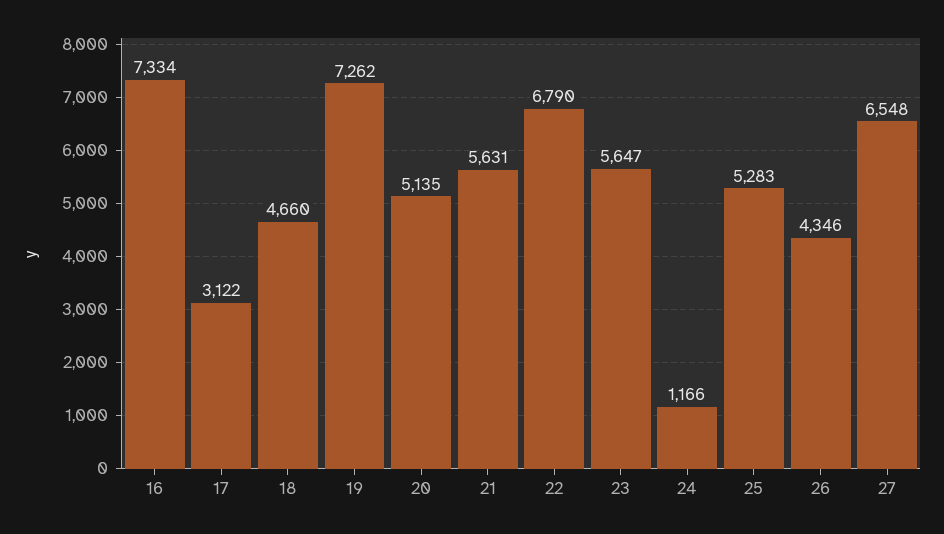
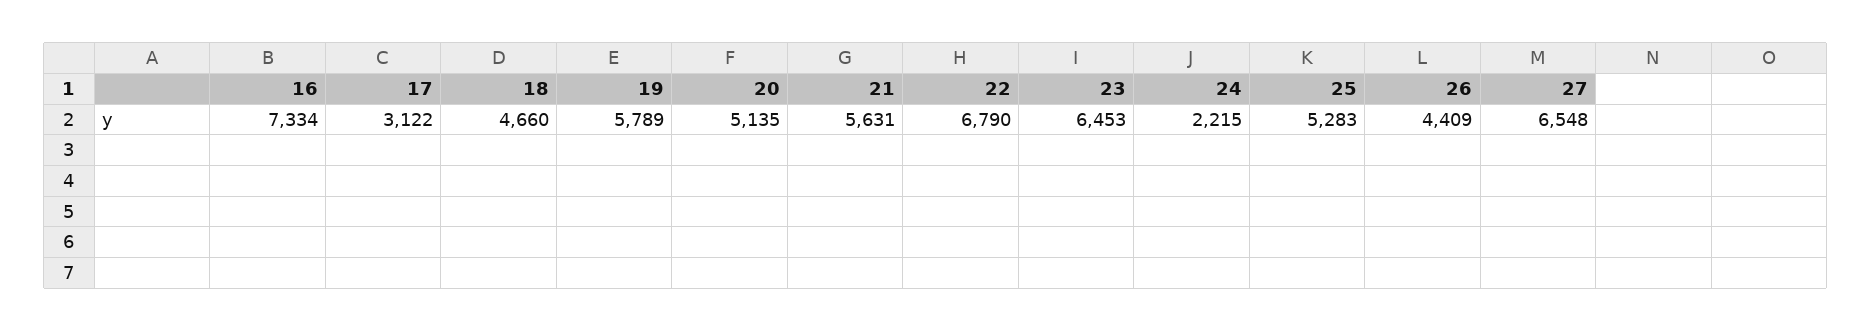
19: 7262 -> 5789
23: 5647 -> 6453
24: 1166 -> 2215
26: 4346 -> 4409

